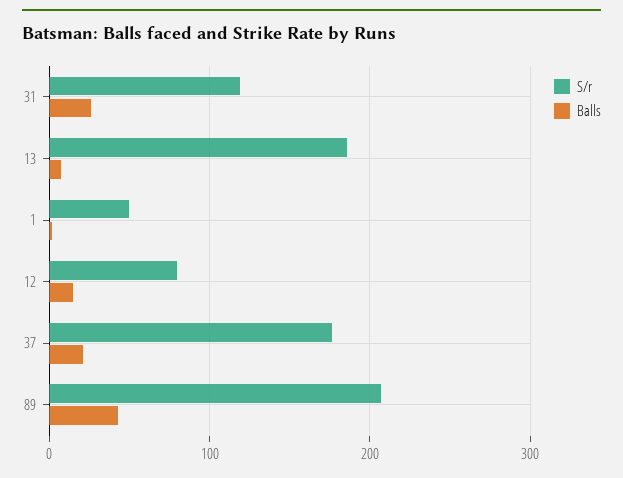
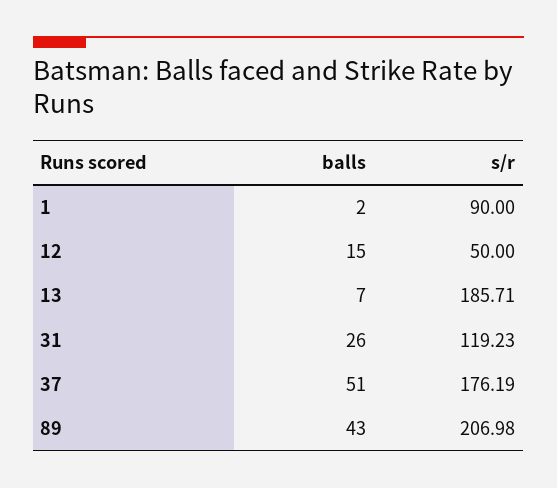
S/r, 1: 50 -> 90
S/r, 12: 80 -> 50
Balls, 37: 20 -> 51

